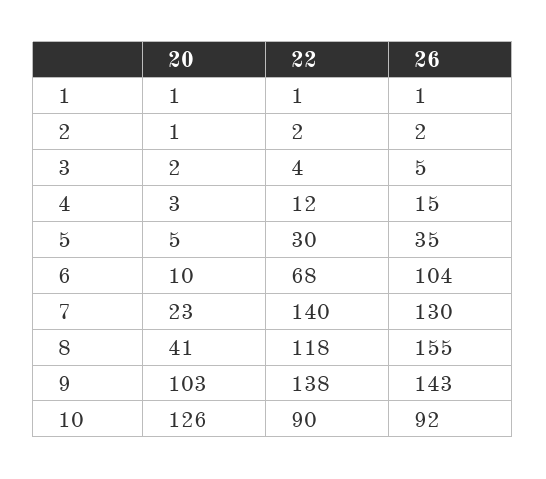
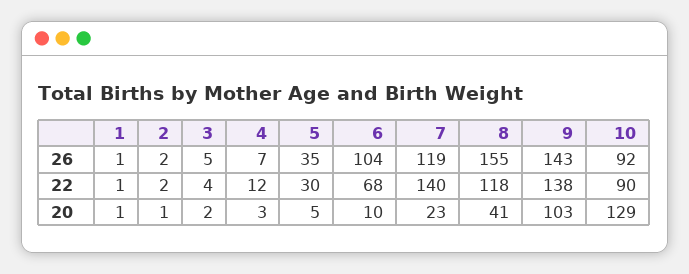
26, 4: 15 -> 7
26, 7: 130 -> 119
20, 10: 126 -> 129

